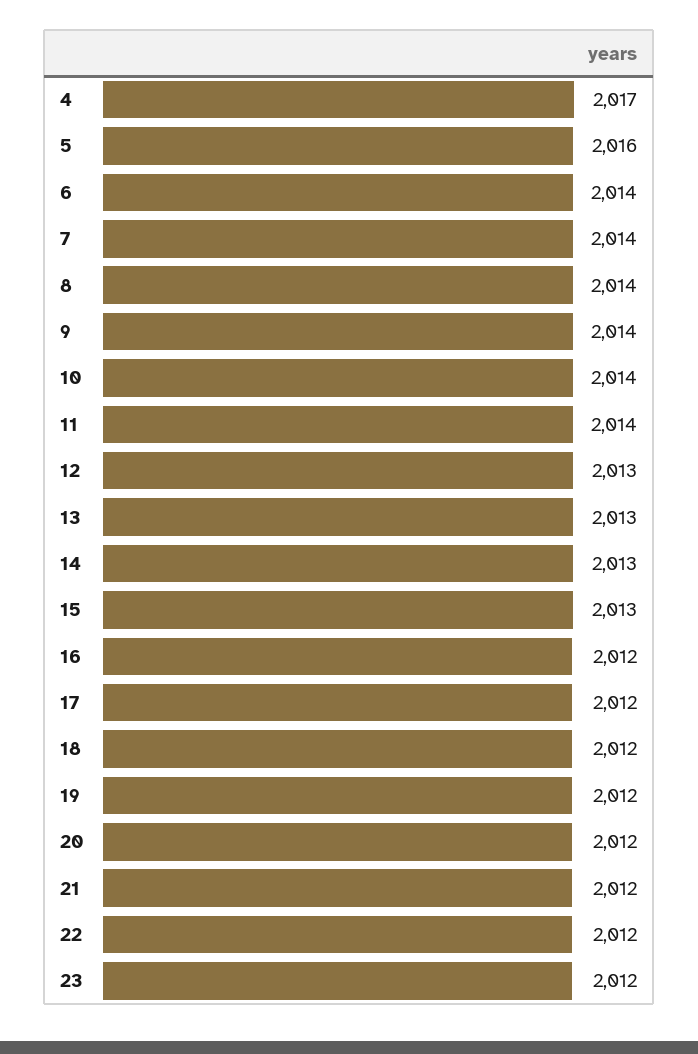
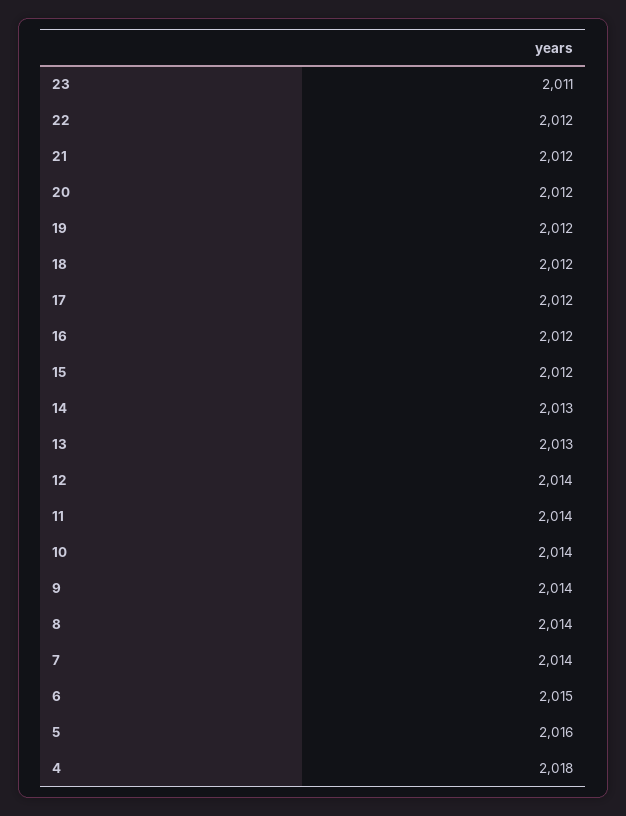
4: 2017 -> 2018
6: 2014 -> 2015
12: 2013 -> 2014
15: 2013 -> 2012
23: 2012 -> 2011

